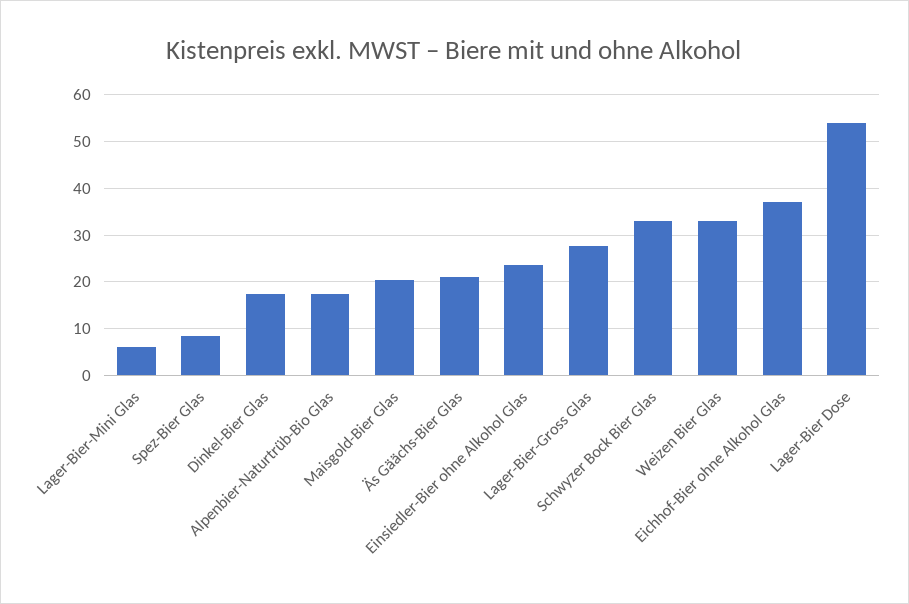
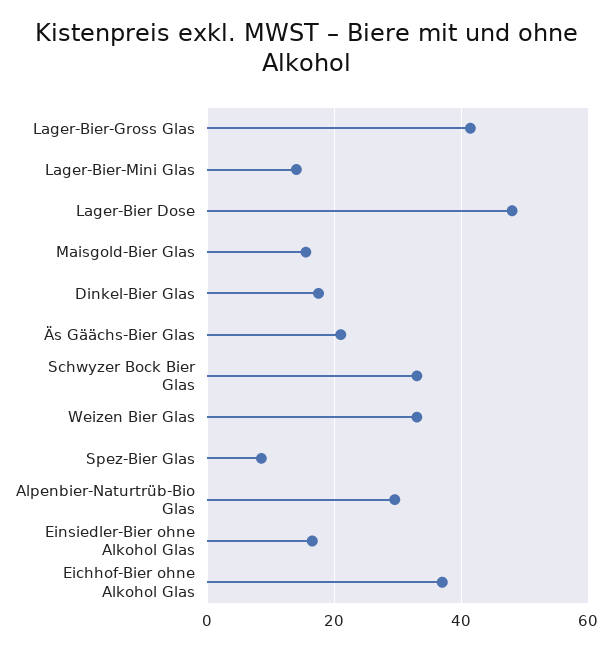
Lager-Bier-Mini Glas: 6 -> 14
Alpenbier-Naturtrüb-Bio Glas: 18 -> 30
Maisgold-Bier Glas: 20 -> 16
Einsiedler-Bier ohne Alkohol Glas: 24 -> 16
Lager-Bier-Gross Glas: 28 -> 42
Lager-Bier Dose: 54 -> 48

